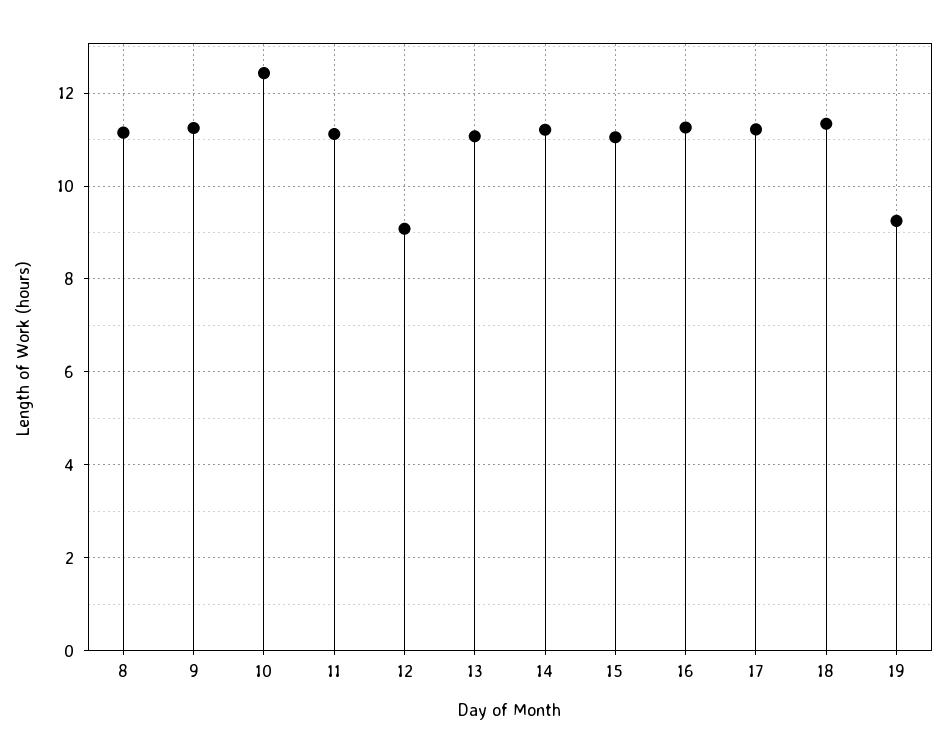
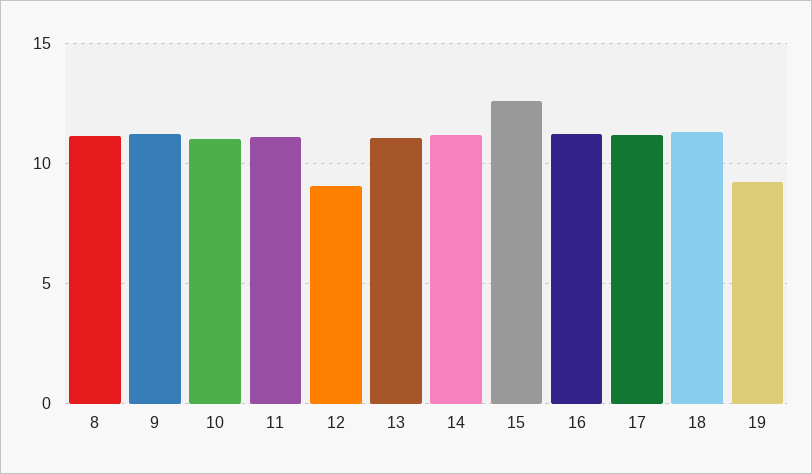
10: 12.4 -> 11
15: 11 -> 12.5

